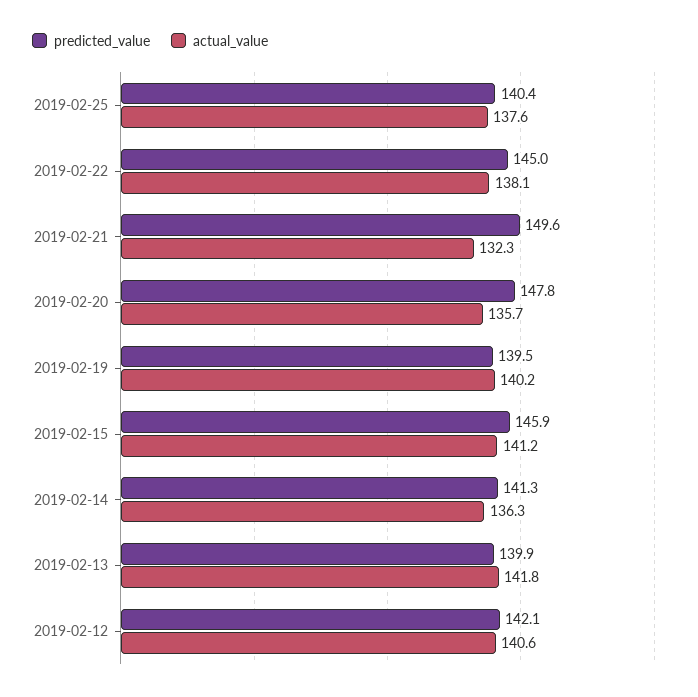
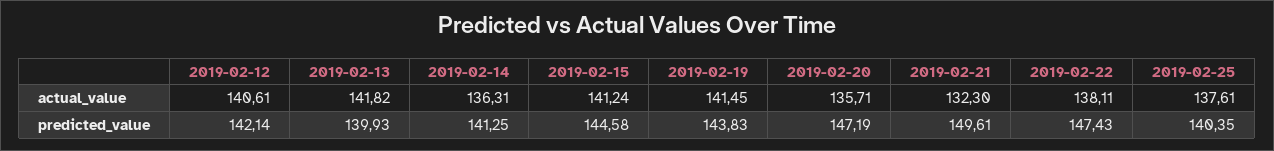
predicted_value, 2019-02-22: 145 -> 147.43
predicted_value, 2019-02-20: 147.8 -> 147.19
predicted_value, 2019-02-19: 139.5 -> 143.83
actual_value, 2019-02-19: 140.2 -> 141.45
predicted_value, 2019-02-15: 145.9 -> 144.58

